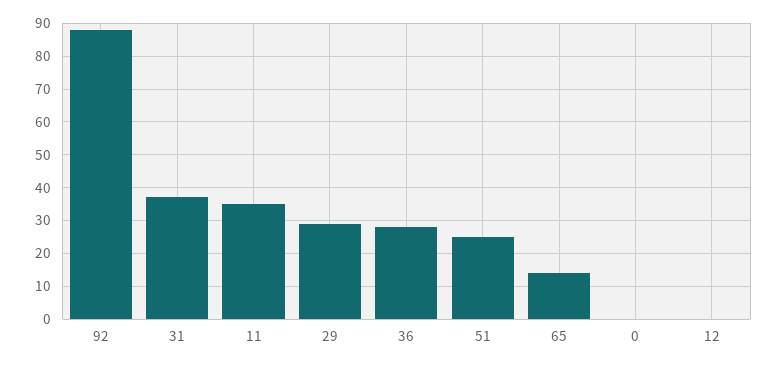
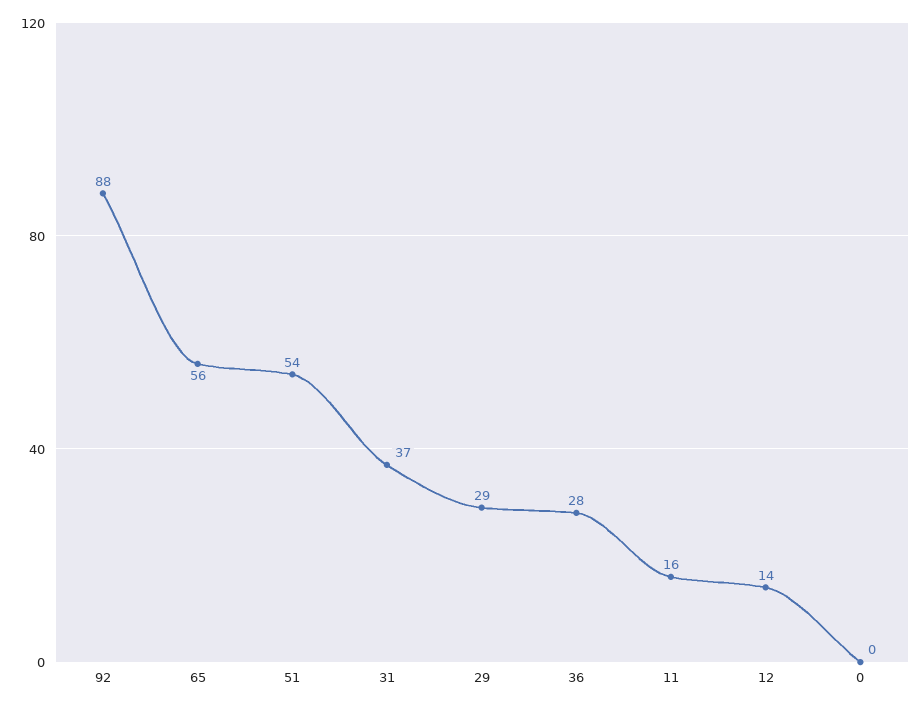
11: 35 -> 16
51: 25 -> 54
65: 15 -> 56
12: 0 -> 14

